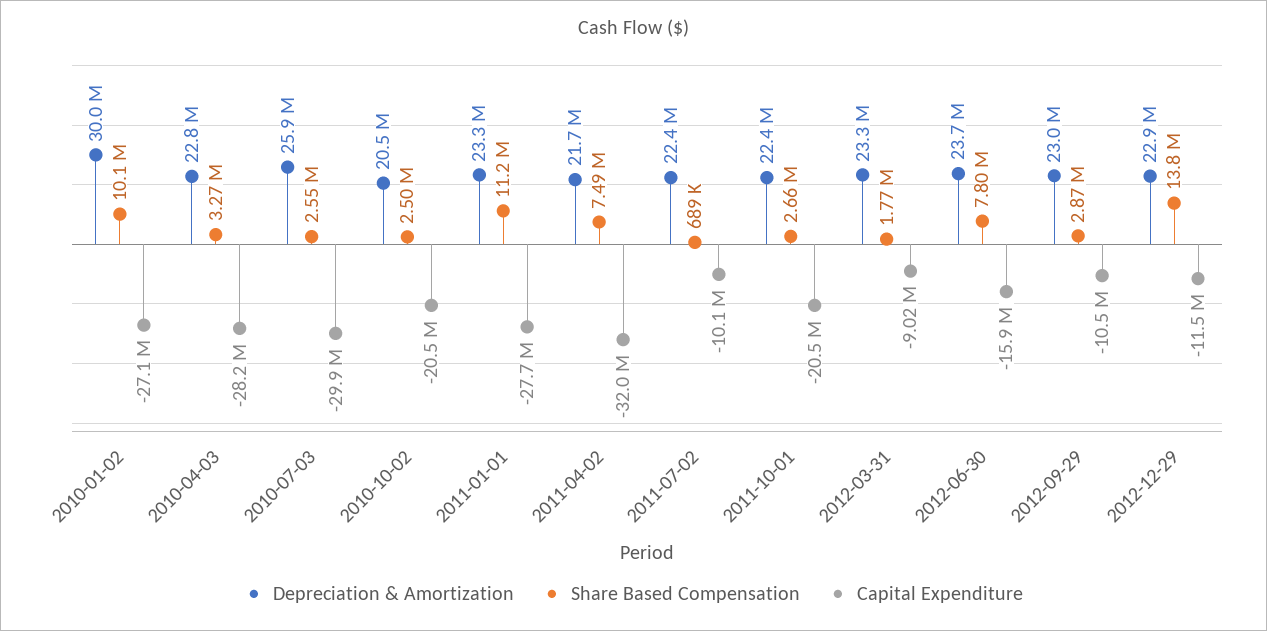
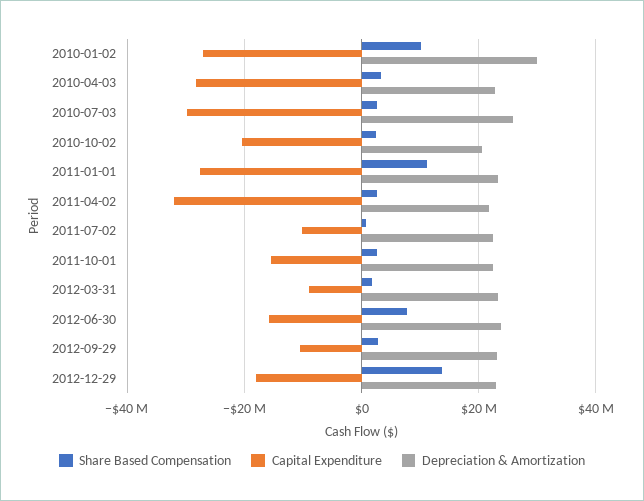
Share Based Compensation, 2011-04-02: 7490000 -> 2000000
Capital Expenditure, 2011-10-01: -20500000 -> -16000000
Capital Expenditure, 2012-12-29: -11500000 -> -18000000

